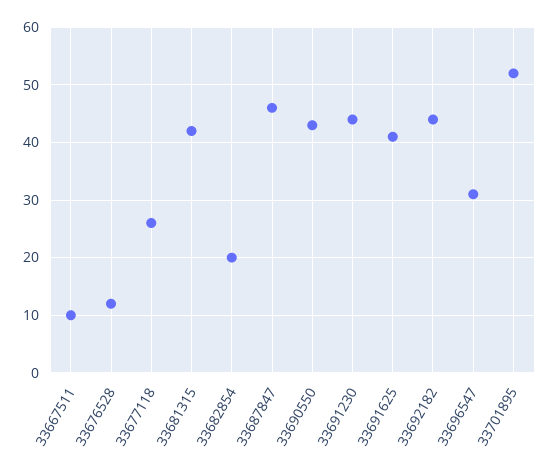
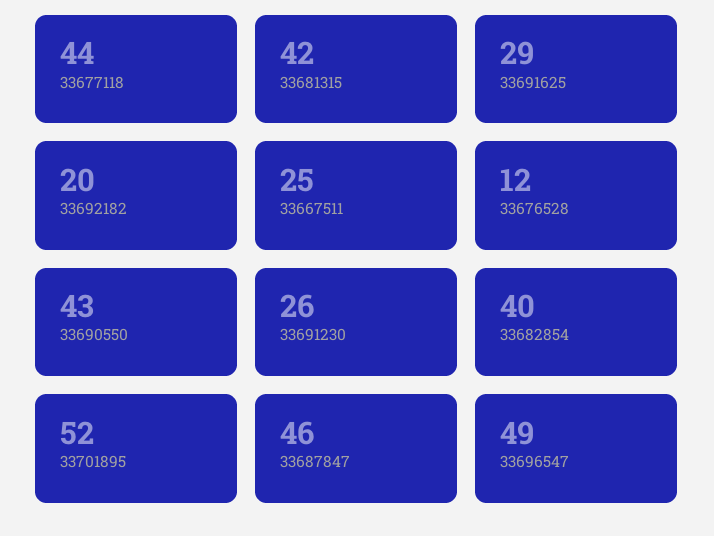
33667511: 10 -> 25
33677118: 25 -> 44
33682854: 20 -> 40
33691230: 45 -> 26
33691625: 40 -> 29
33692182: 45 -> 20
33696547: 30 -> 49

